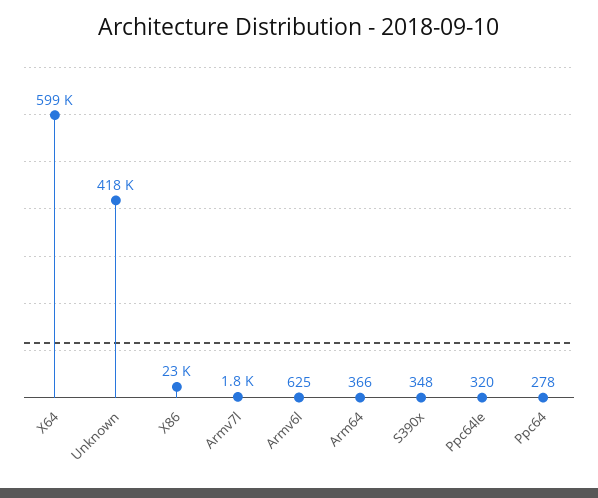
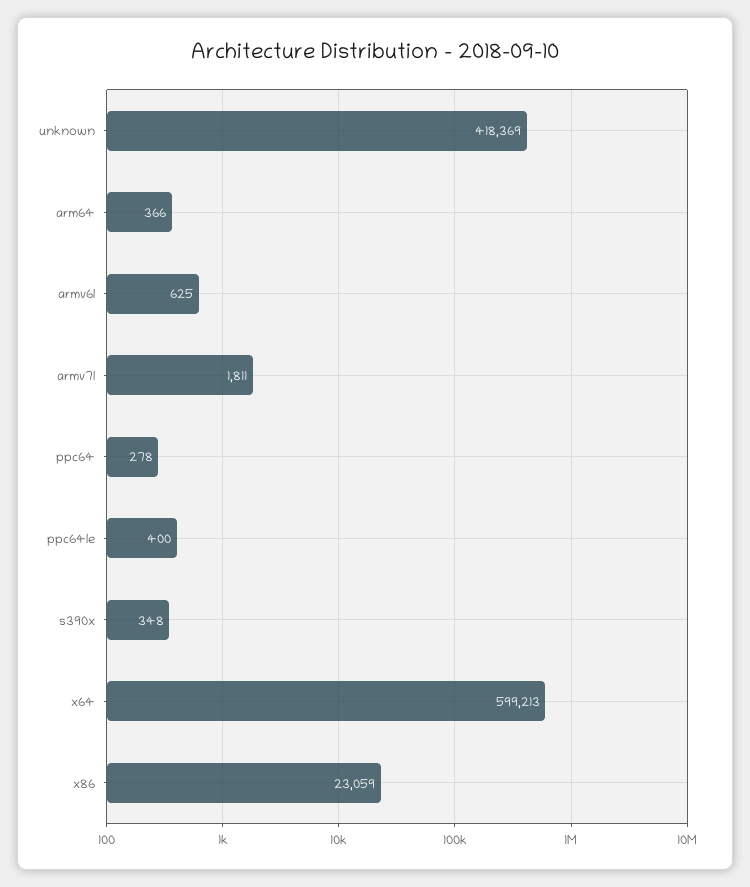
Ppc64le: 320 -> 400

